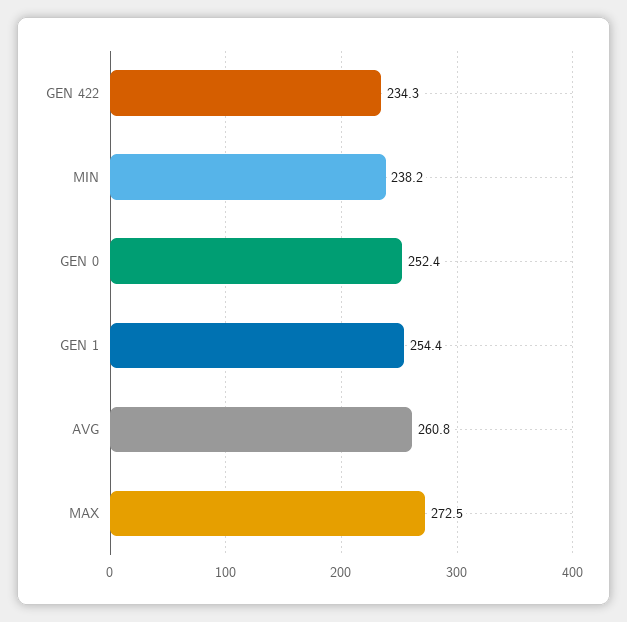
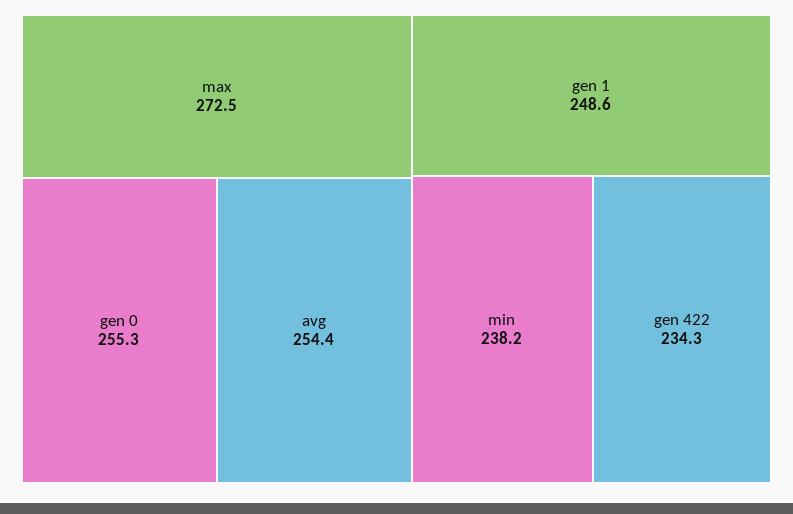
GEN 0: 252.4 -> 255.3
GEN 1: 254.4 -> 248.6
AVG: 260.8 -> 254.4

